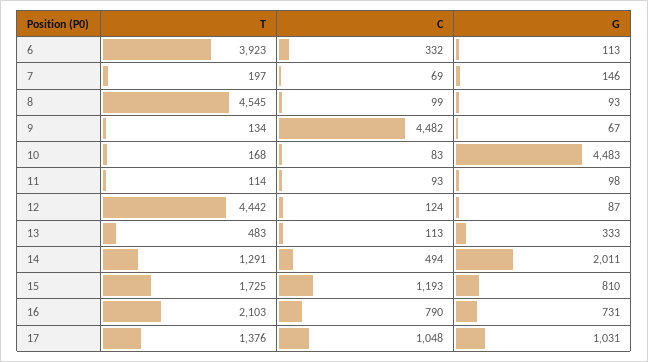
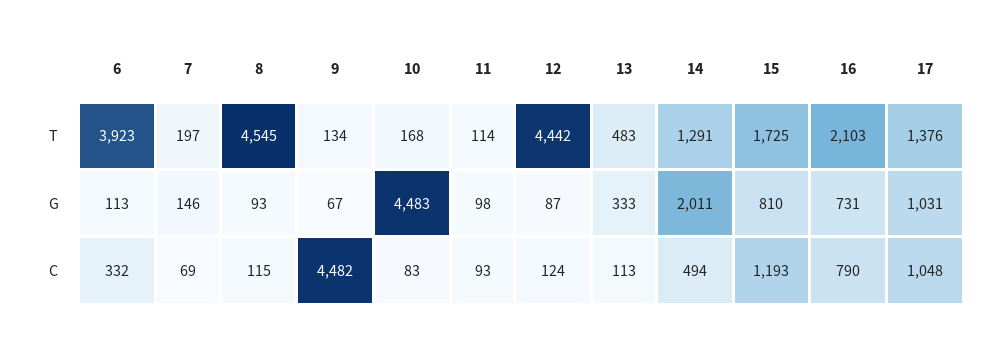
C, 8: 99 -> 115

